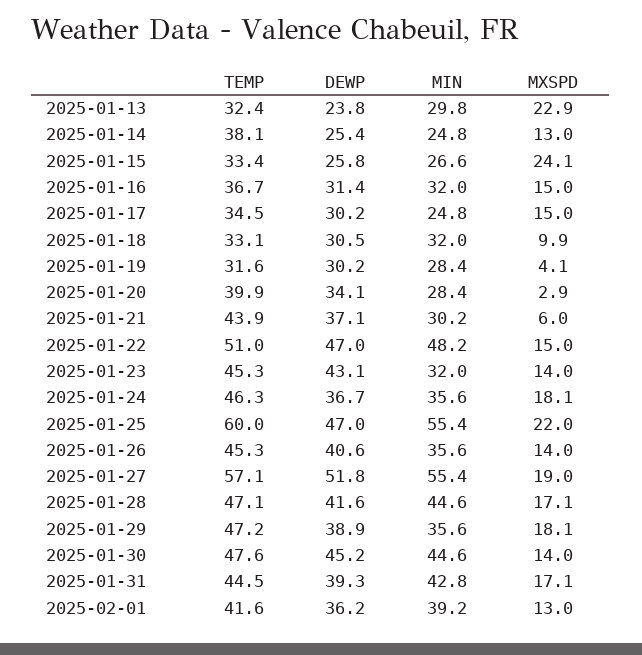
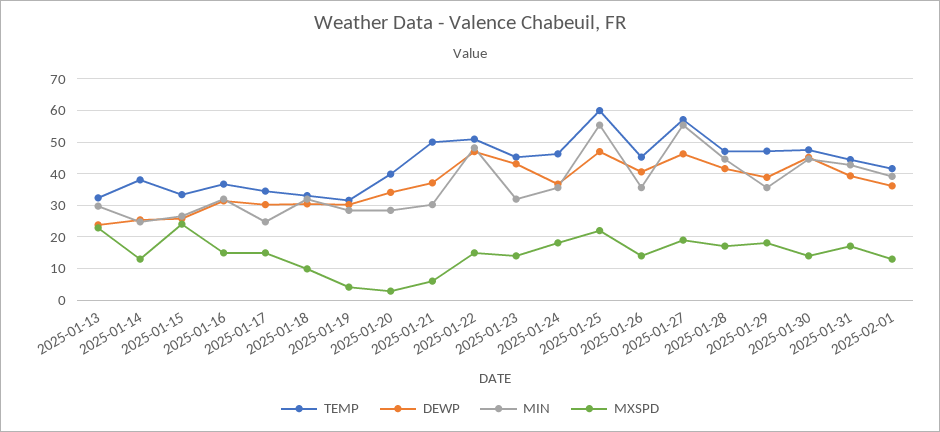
TEMP, 2025-01-21: 43.9 -> 50
DEWP, 2025-01-27: 51.8 -> 46

